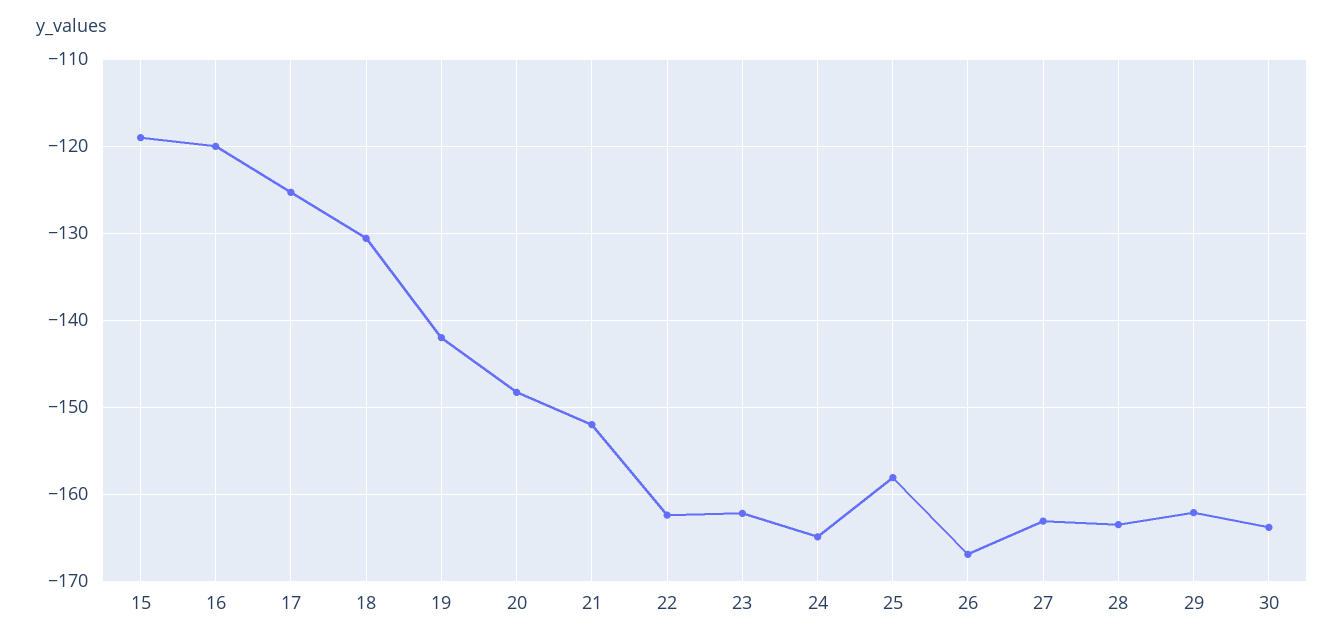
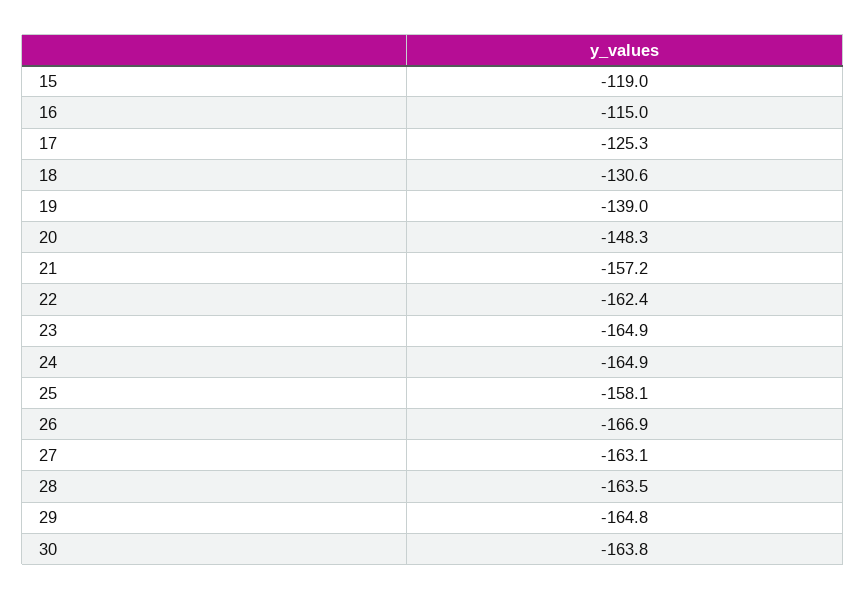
16: -120 -> -115
19: -142 -> -139
21: -152 -> -157.2
23: -162 -> -164.9
29: -162 -> -164.8

